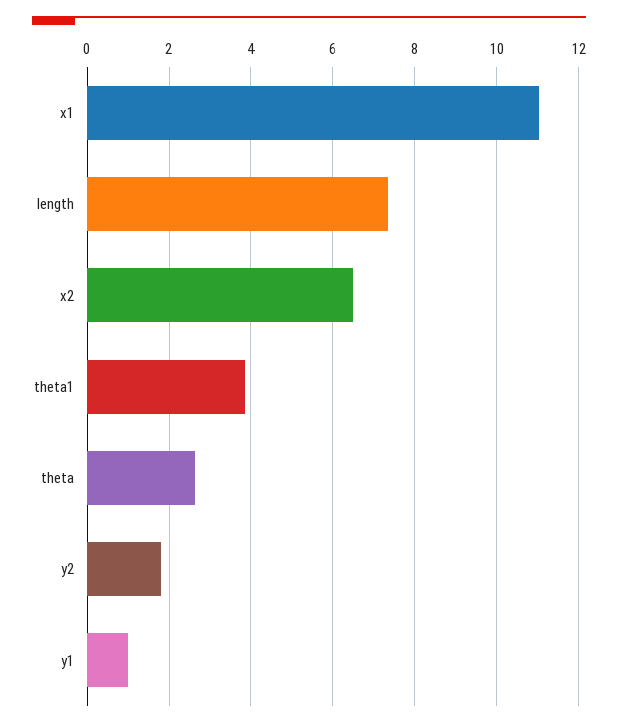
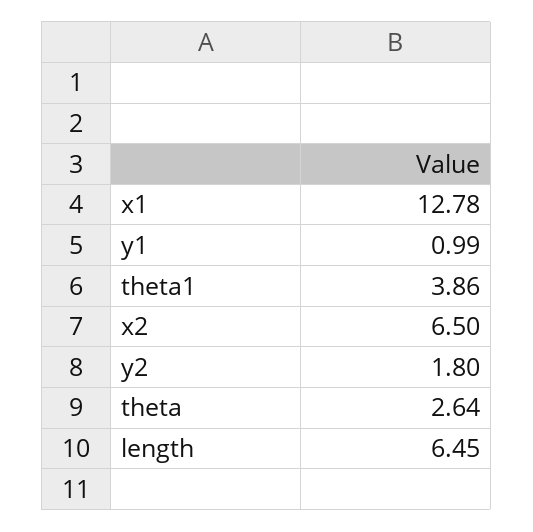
x1: 11 -> 12.78
length: 7.4 -> 6.45

